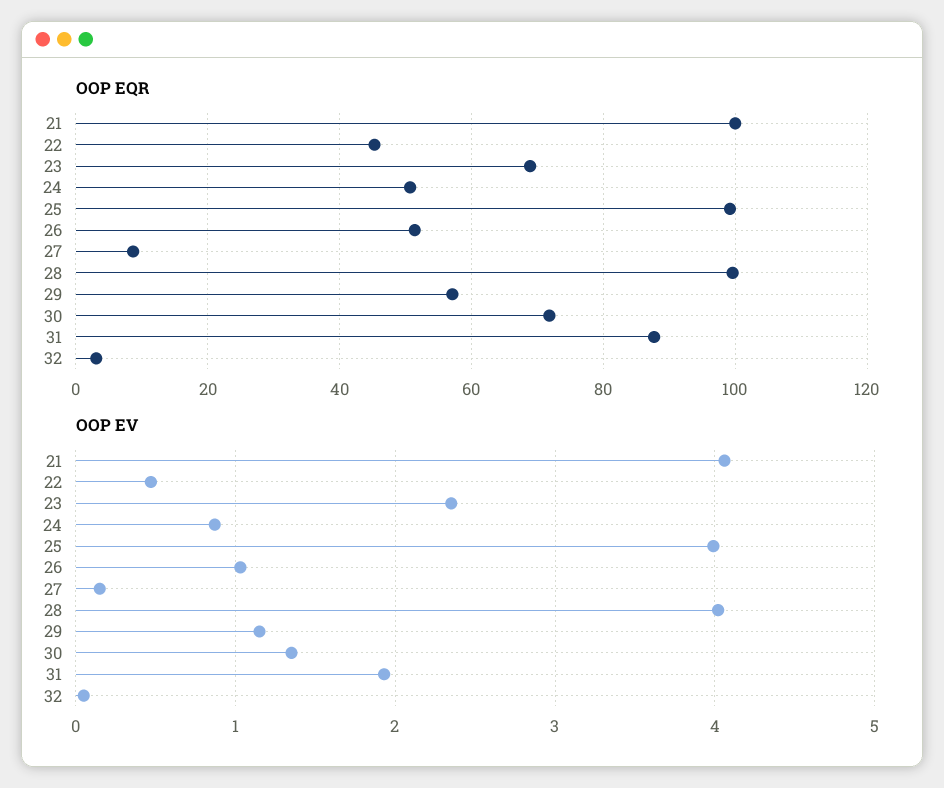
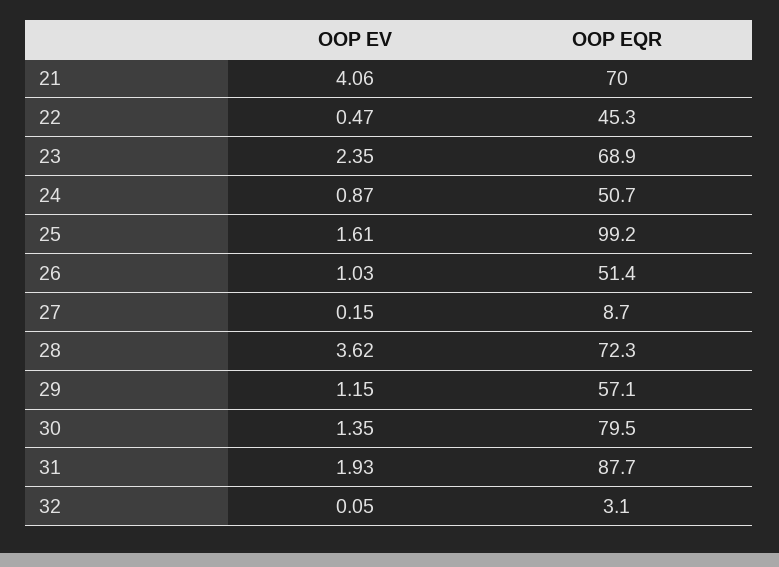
OOP EQR, 21: 100 -> 70
OOP EQR, 28: 100 -> 72.3
OOP EQR, 30: 72 -> 79.5
OOP EV, 25: 4 -> 1.61
OOP EV, 28: 4 -> 3.62

